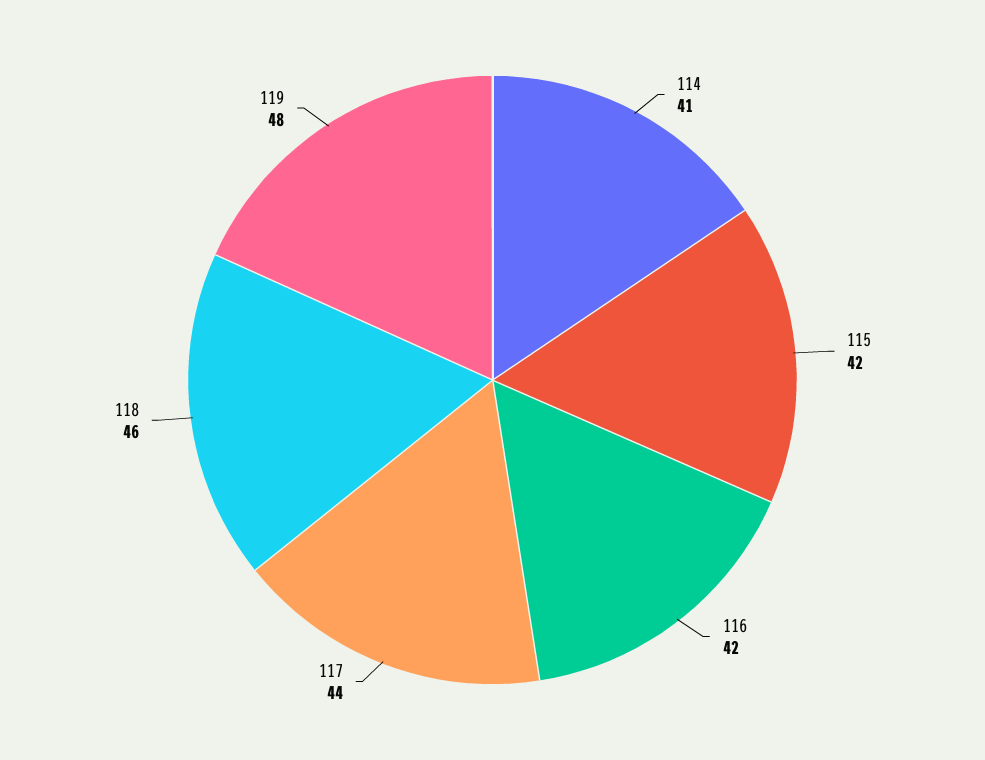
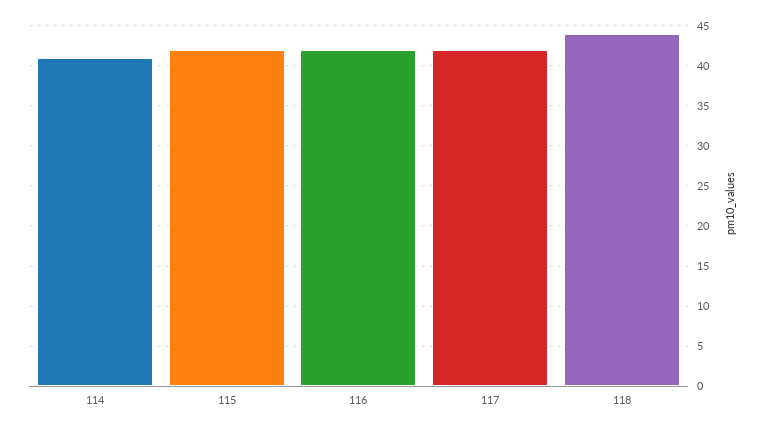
117: 44 -> 42
118: 46 -> 44
119: 48 -> none

